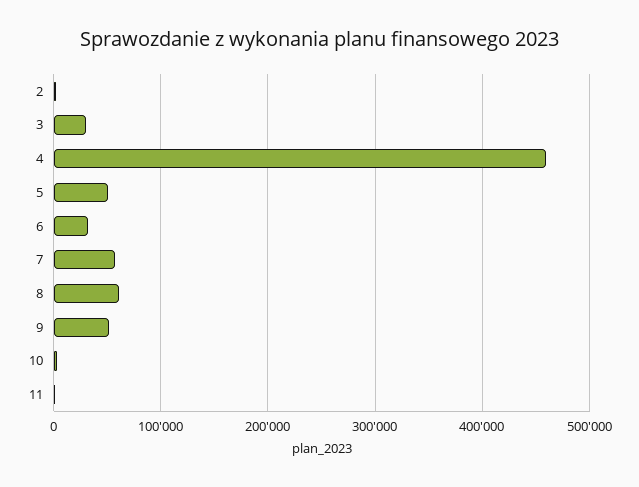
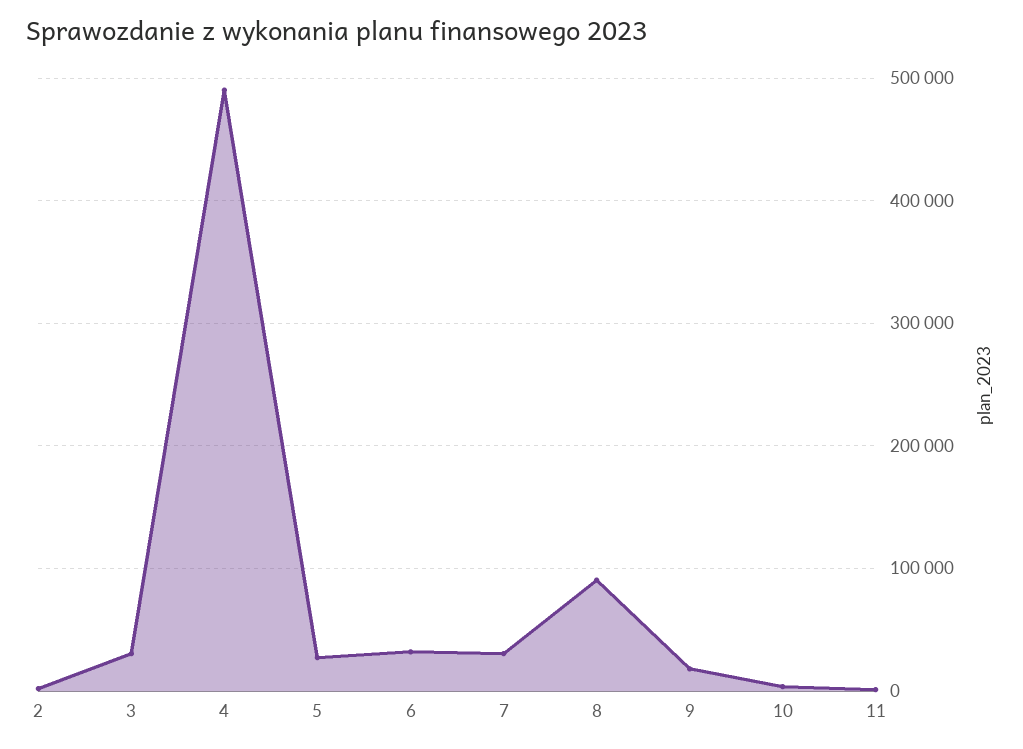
4: 460000 -> 490000
5: 50000 -> 30000
7: 60000 -> 30000
8: 60000 -> 90000
9: 50000 -> 20000

